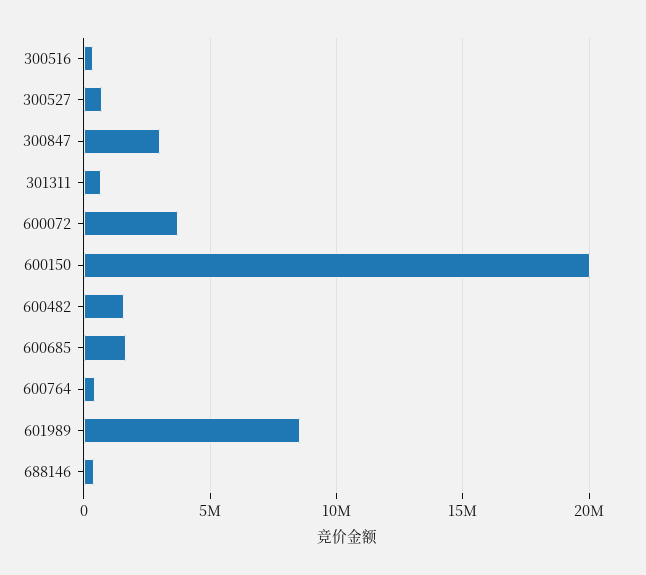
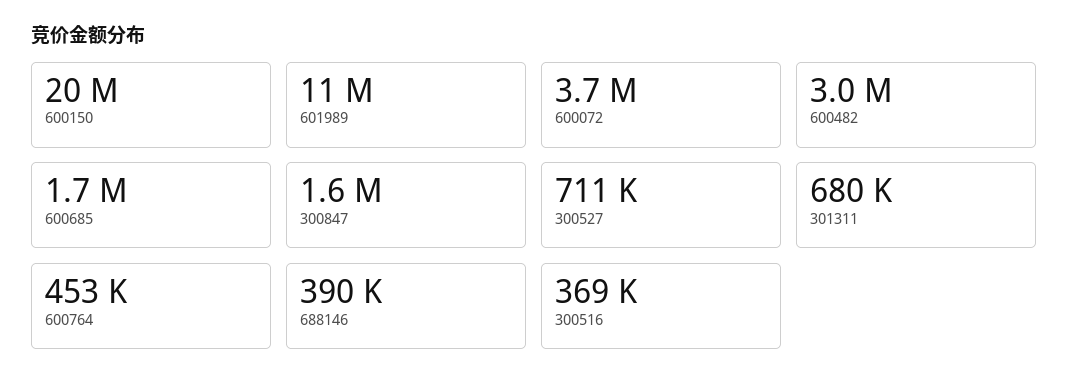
300847: 3000000 -> 1600000
600482: 1500000 -> 3000000
601989: 8500000 -> 11000000

